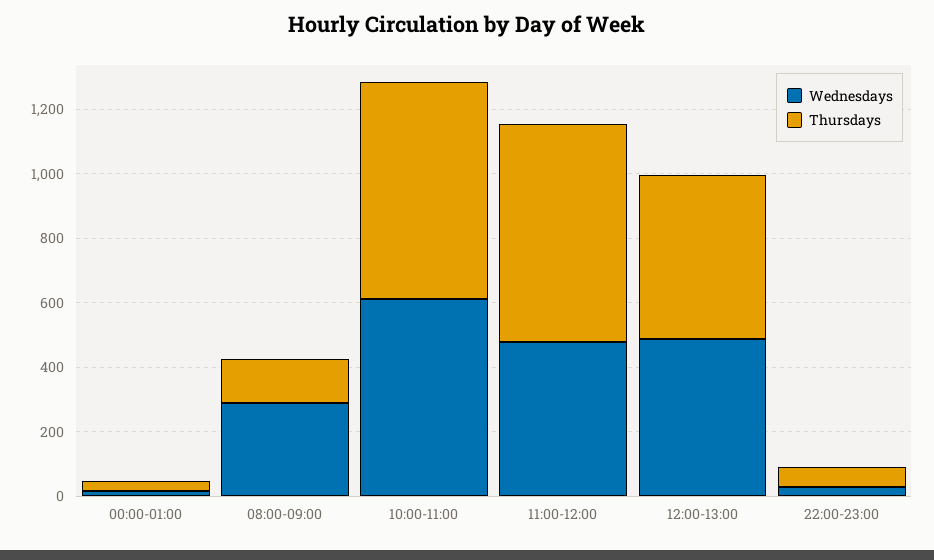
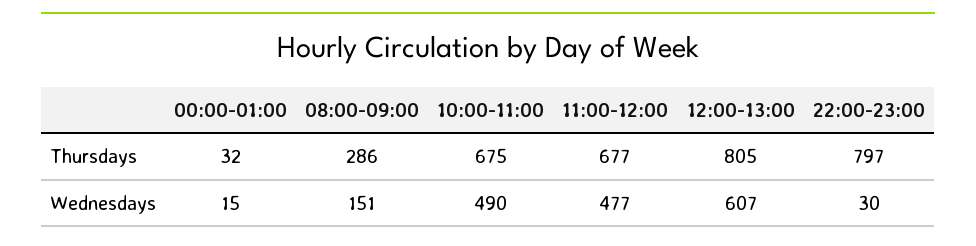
Wednesdays, 08:00-09:00: 300 -> 151
Thursdays, 08:00-09:00: 150 -> 286
Wednesdays, 10:00-11:00: 600 -> 490
Wednesdays, 12:00-13:00: 500 -> 607
Thursdays, 12:00-13:00: 500 -> 805
Thursdays, 22:00-23:00: 50 -> 797

